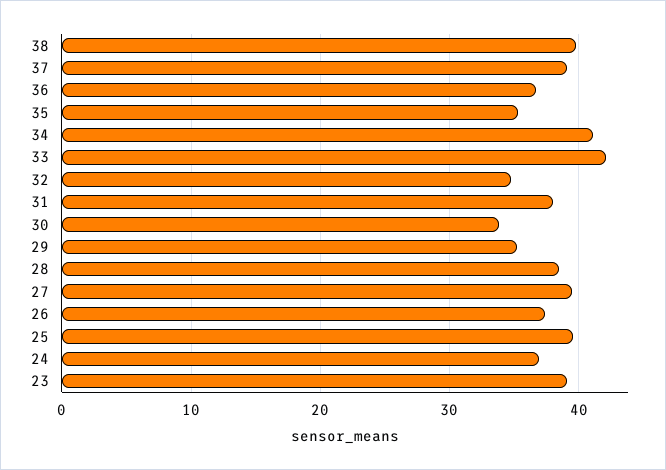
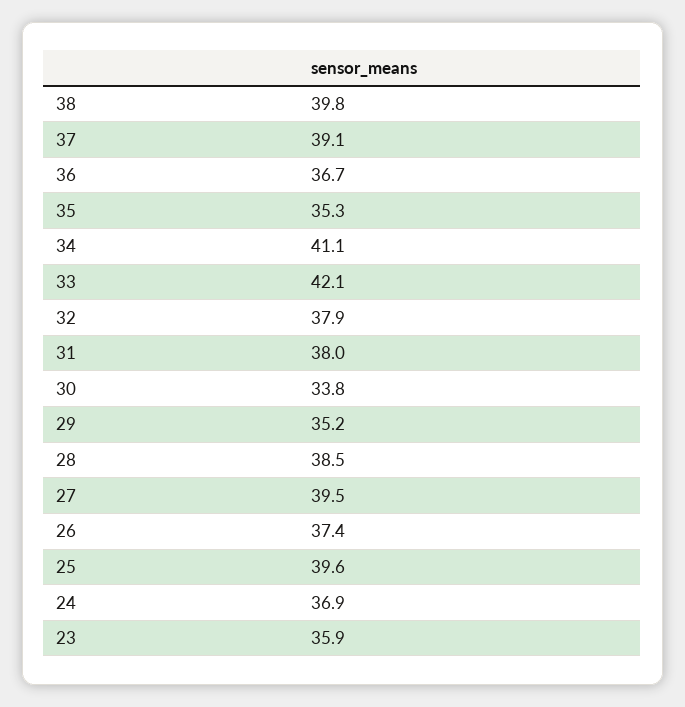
32: 35 -> 37.9
23: 39 -> 35.9

